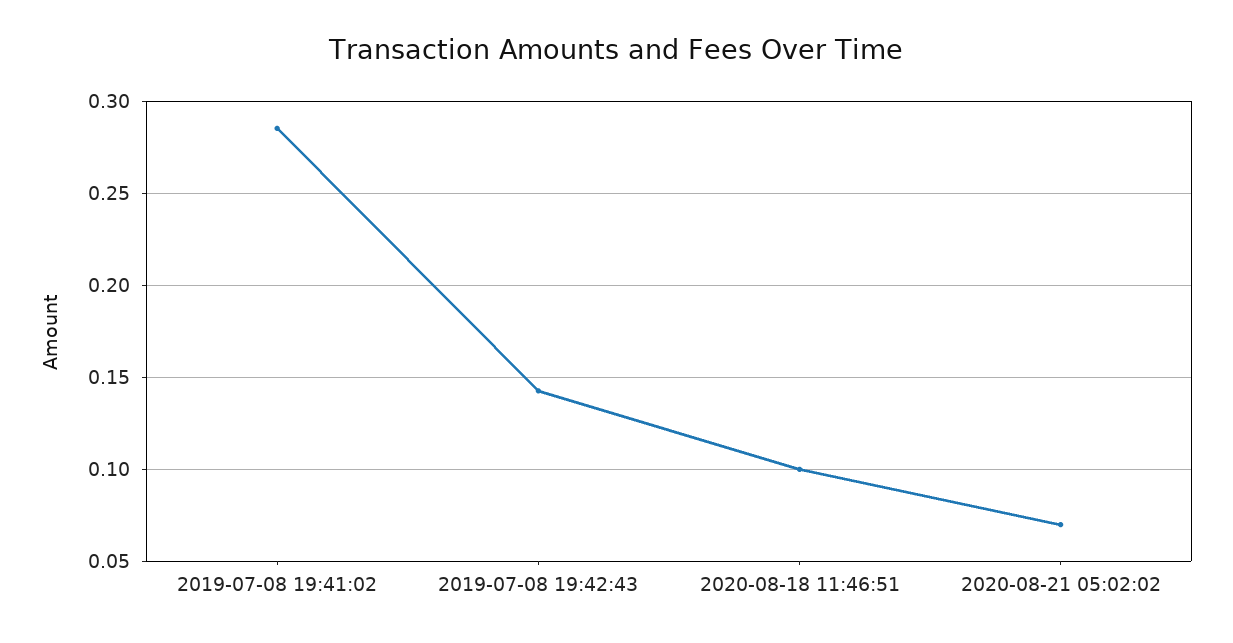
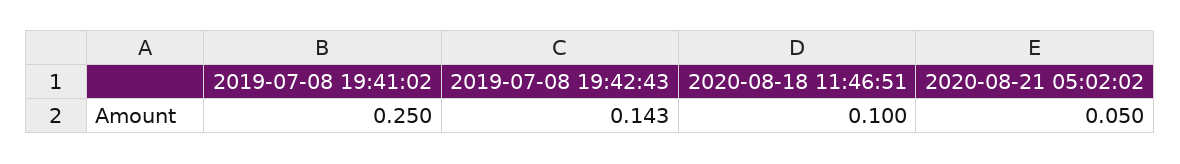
2019-07-08 19:41:02: 0.285 -> 0.25
2020-08-21 05:02:02: 0.07 -> 0.05

